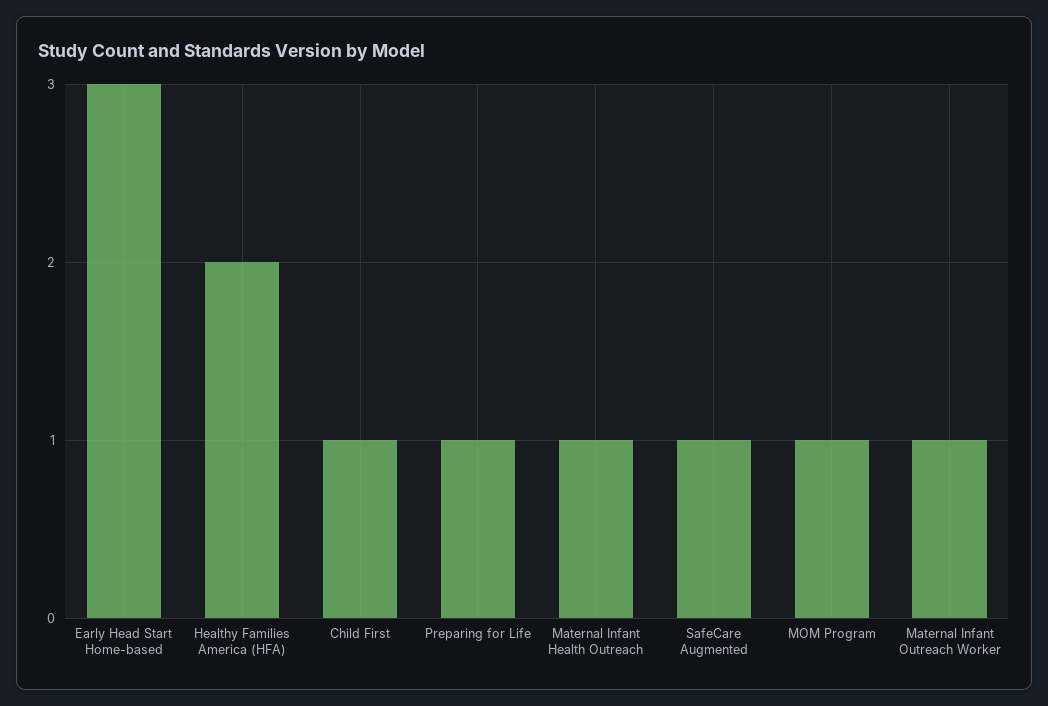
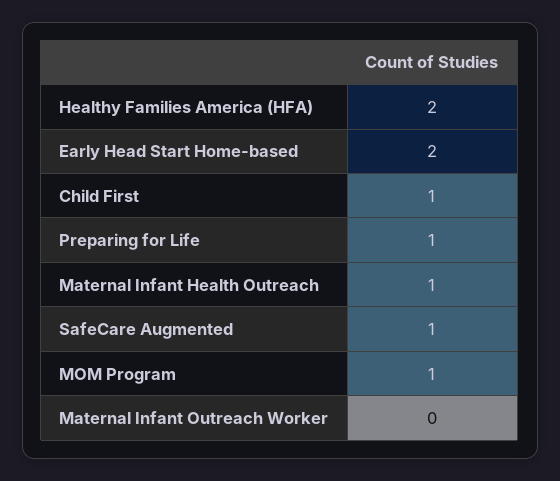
Early Head Start Home-based: 3 -> 2
Maternal Infant Outreach Worker: 1 -> 0

